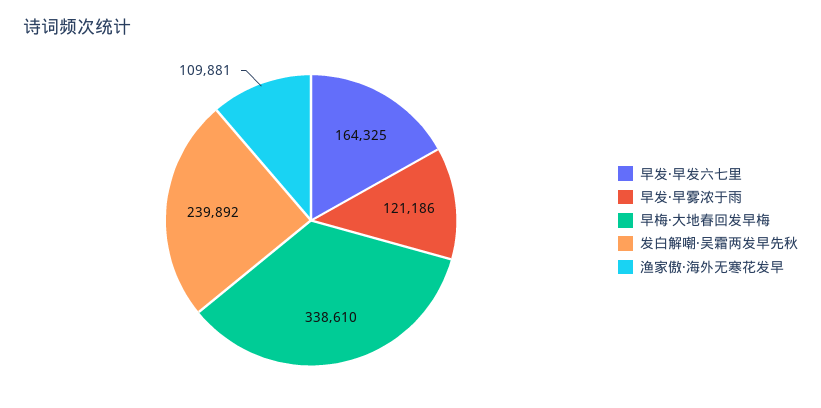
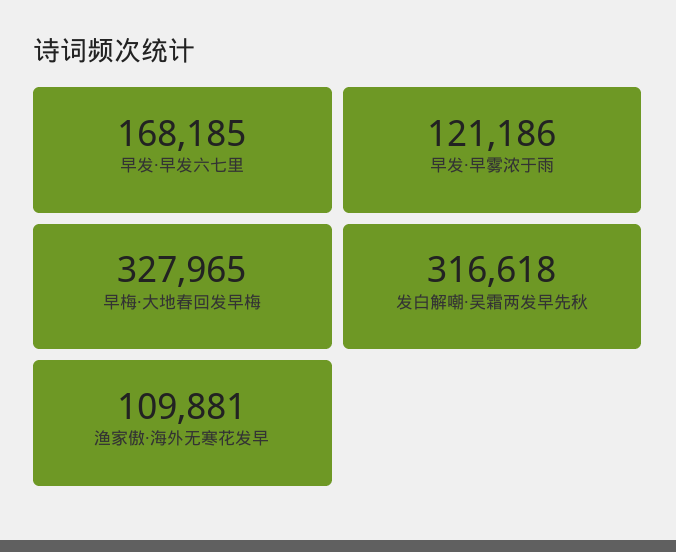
早发·早发六七里: 164325 -> 168185
早梅·大地春回发早梅: 338610 -> 327965
发白解嘲·吴霜两发早先秋: 239892 -> 316618

